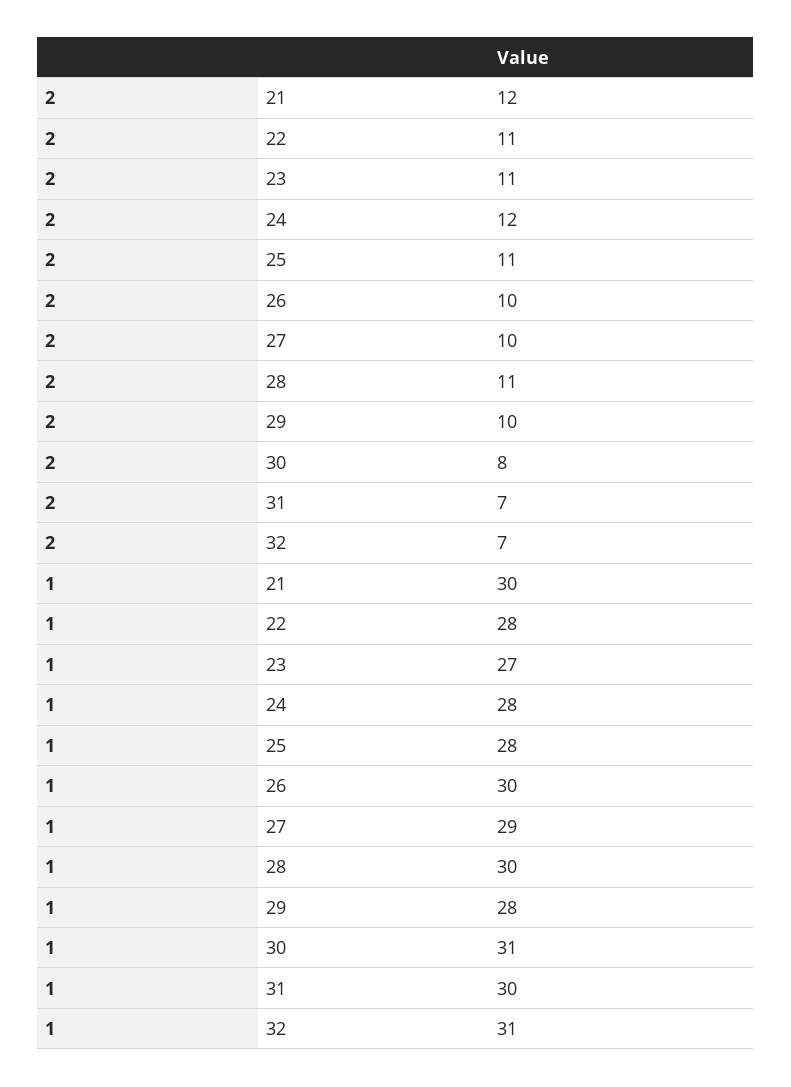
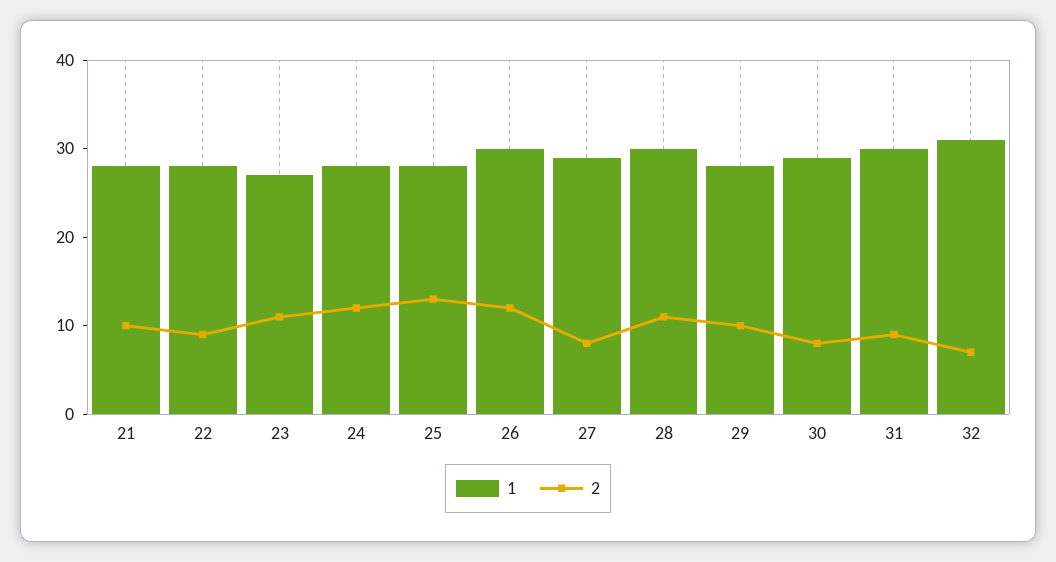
2, 21: 12 -> 10
2, 22: 11 -> 9
2, 25: 11 -> 13
2, 26: 10 -> 12
2, 27: 10 -> 8
2, 31: 7 -> 9
1, 21: 30 -> 28
1, 30: 31 -> 29

